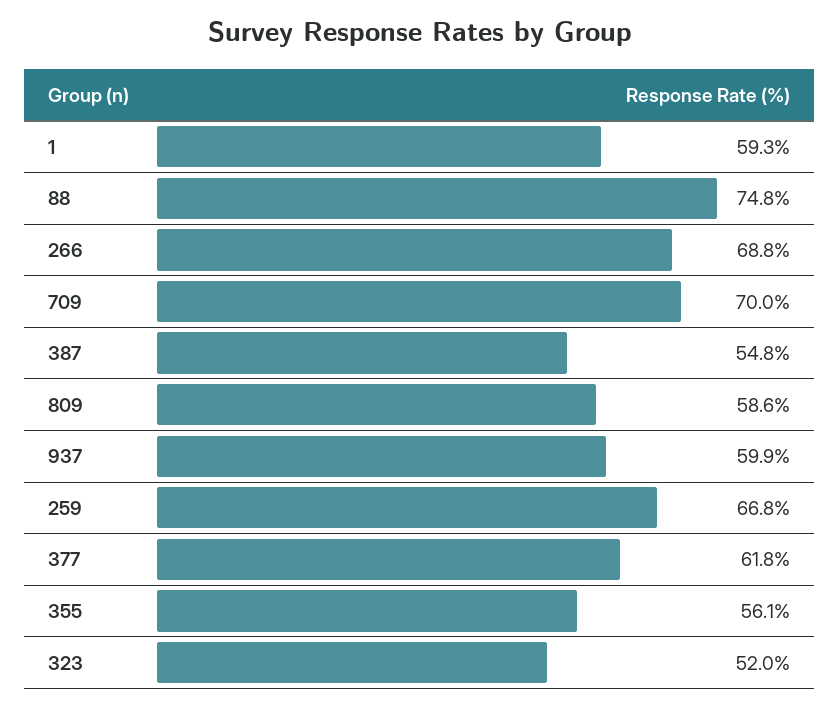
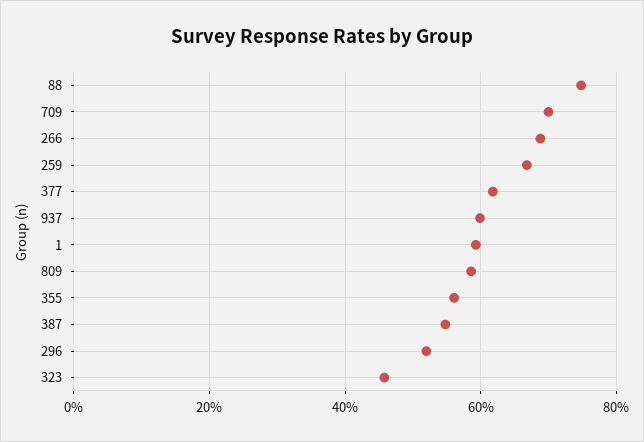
323: 52 -> 46
296: none -> 52

